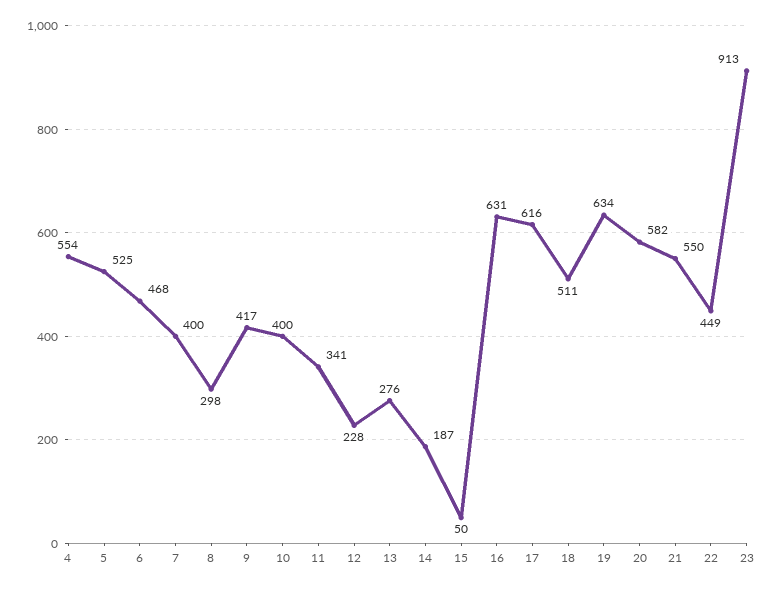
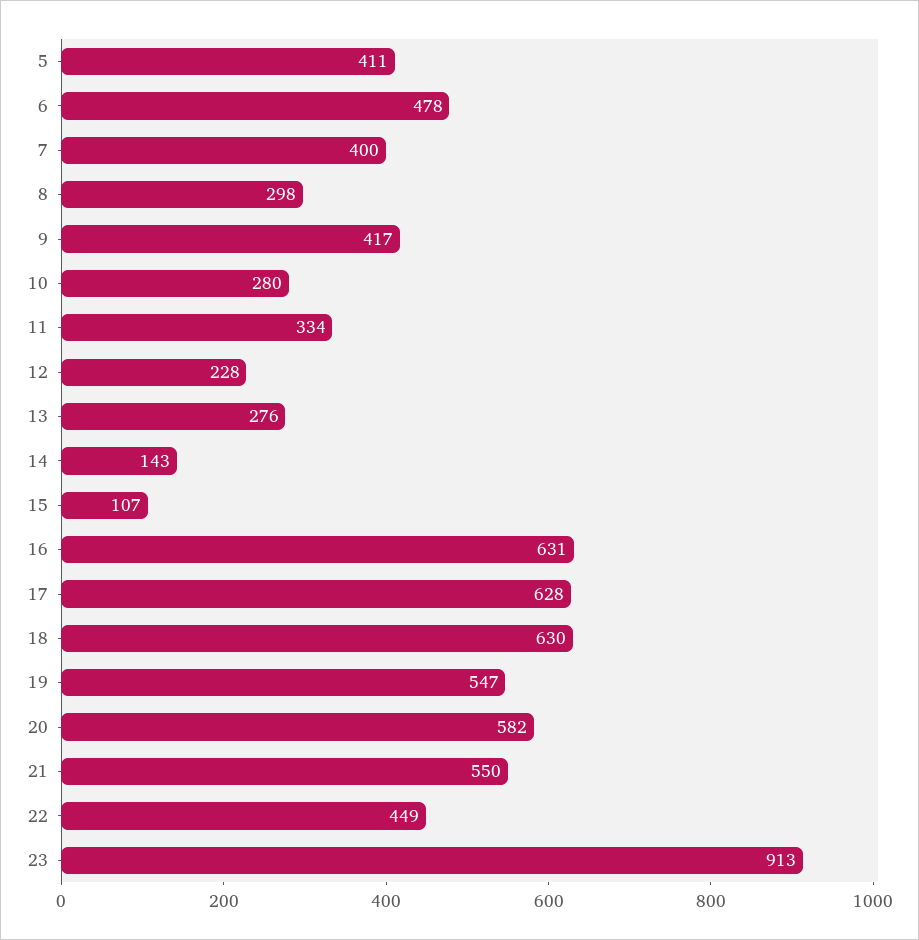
4: 554 -> none
5: 525 -> 411
6: 468 -> 478
10: 400 -> 280
11: 341 -> 334
14: 187 -> 143
15: 50 -> 107
17: 616 -> 628
18: 511 -> 630
19: 634 -> 547

